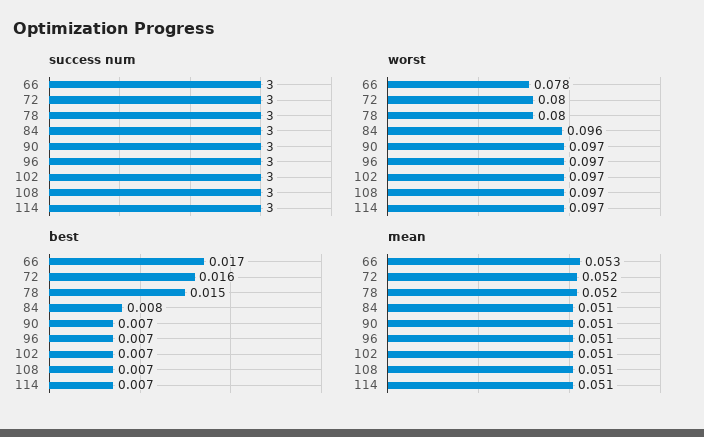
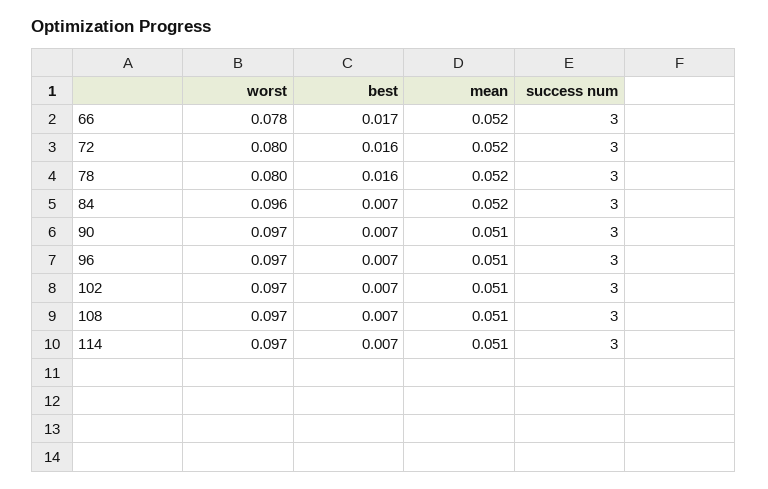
best, 78: 0.015 -> 0.016
best, 84: 0.008 -> 0.007
mean, 66: 0.053 -> 0.052
mean, 84: 0.051 -> 0.052

